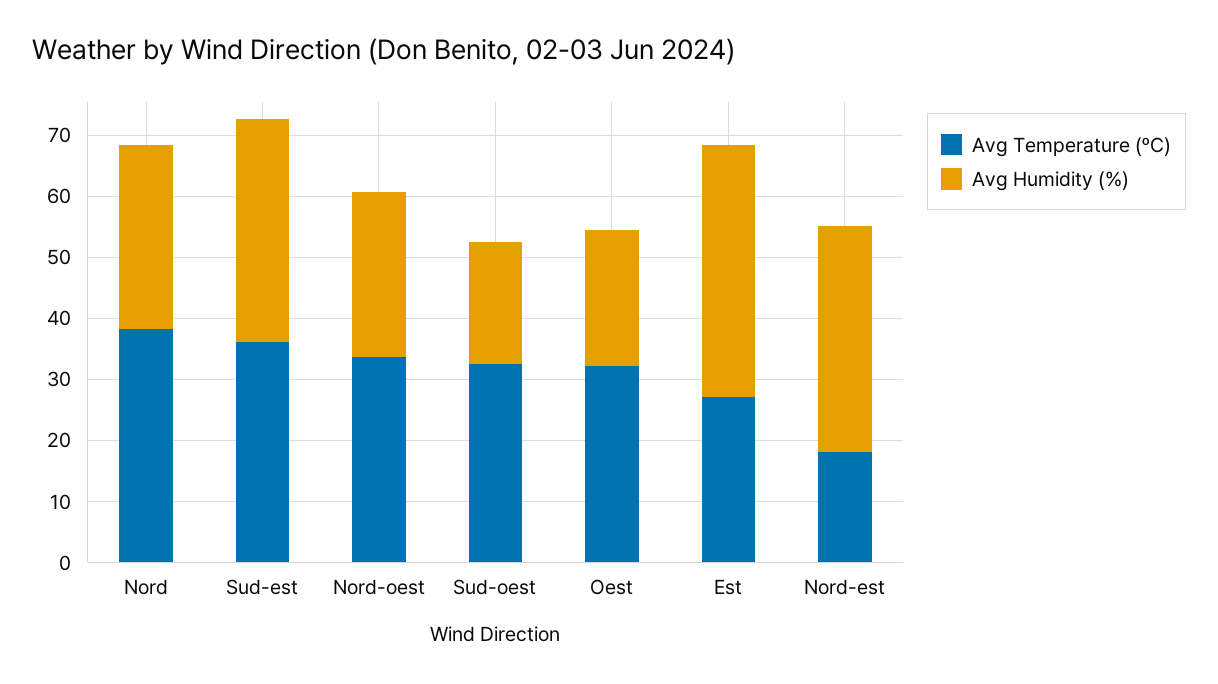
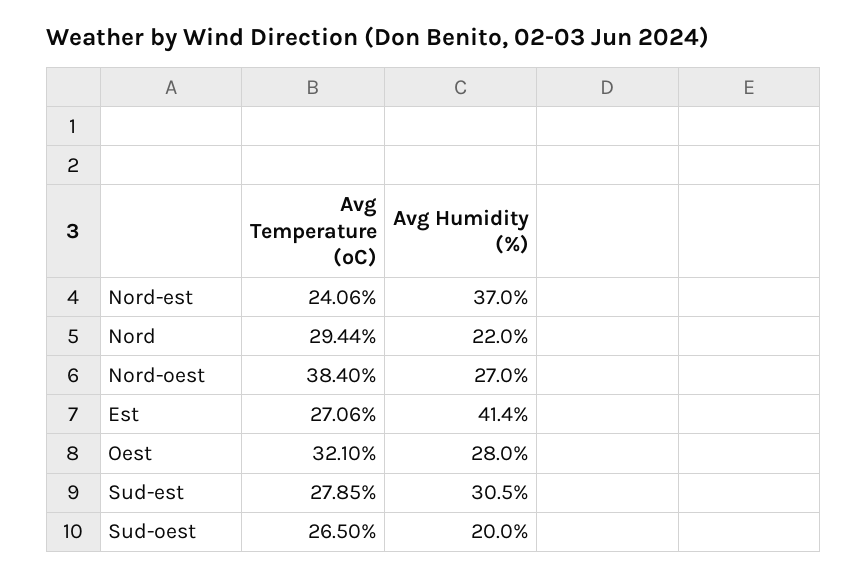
Avg Temperature (ºC), Nord: 38 -> 29.44
Avg Humidity (%), Nord: 30 -> 22
Avg Temperature (ºC), Sud-est: 36 -> 27.85
Avg Humidity (%), Sud-est: 36 -> 30.5
Avg Temperature (ºC), Nord-oest: 34 -> 38.4
Avg Temperature (ºC), Sud-oest: 32 -> 26.5
Avg Humidity (%), Oest: 22 -> 28
Avg Temperature (ºC), Nord-est: 18 -> 24.06

